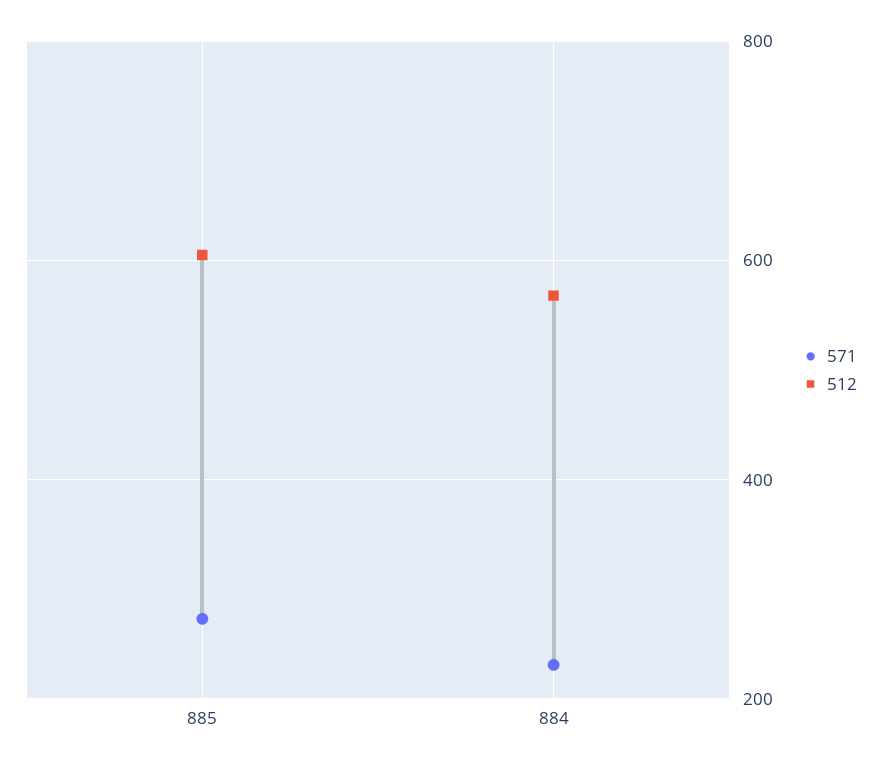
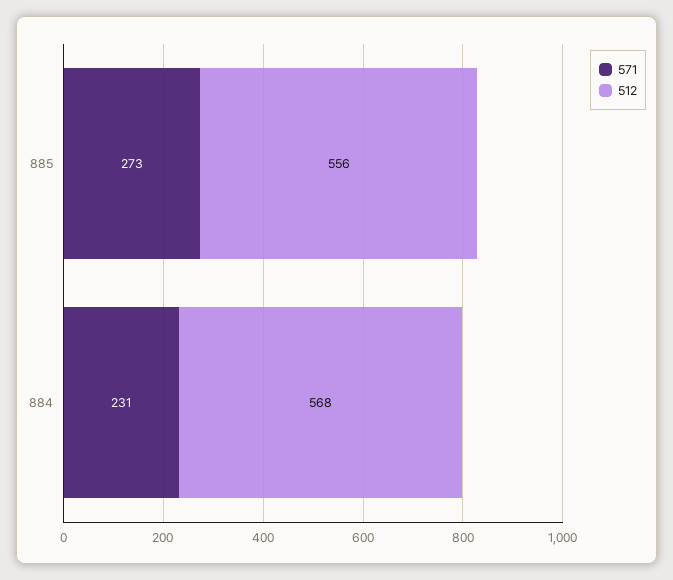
512, 885: 600 -> 556

